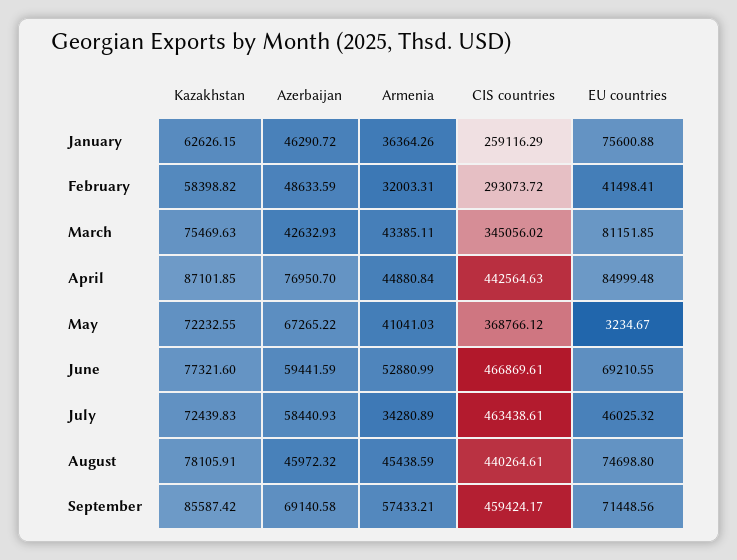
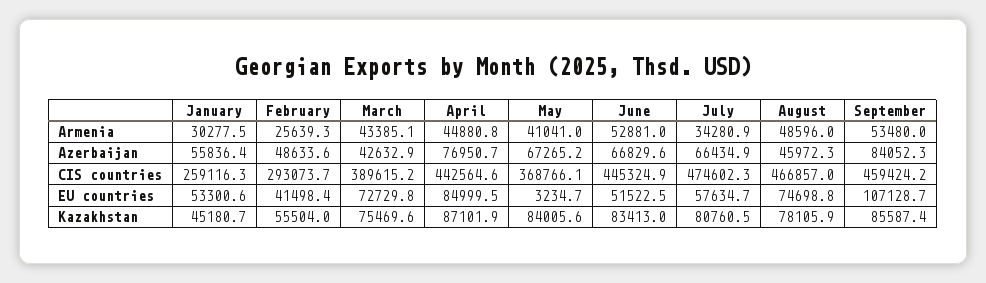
Kazakhstan, January: 62626.15 -> 45180.7
Azerbaijan, January: 46290.72 -> 55836.4
Armenia, January: 36364.26 -> 30277.5
EU countries, January: 75600.88 -> 53300.6
Kazakhstan, February: 58398.82 -> 55504
Armenia, February: 32003.31 -> 25639.3
CIS countries, March: 345056.02 -> 389615.2
EU countries, March: 81151.85 -> 72729.8
Kazakhstan, May: 72232.55 -> 84005.6
Kazakhstan, June: 77321.6 -> 83413
Azerbaijan, June: 59441.59 -> 66829.6
CIS countries, June: 466869.61 -> 445324.9
EU countries, June: 69210.55 -> 51522.5
Kazakhstan, July: 72439.83 -> 80760.5
Azerbaijan, July: 58440.93 -> 66434.9
CIS countries, July: 463438.61 -> 474602.3
EU countries, July: 46025.32 -> 57634.7
Armenia, August: 45438.59 -> 48596
CIS countries, August: 440264.61 -> 466857
Azerbaijan, September: 69140.58 -> 84052.3
Armenia, September: 57433.21 -> 53480
EU countries, September: 71448.56 -> 107128.7

